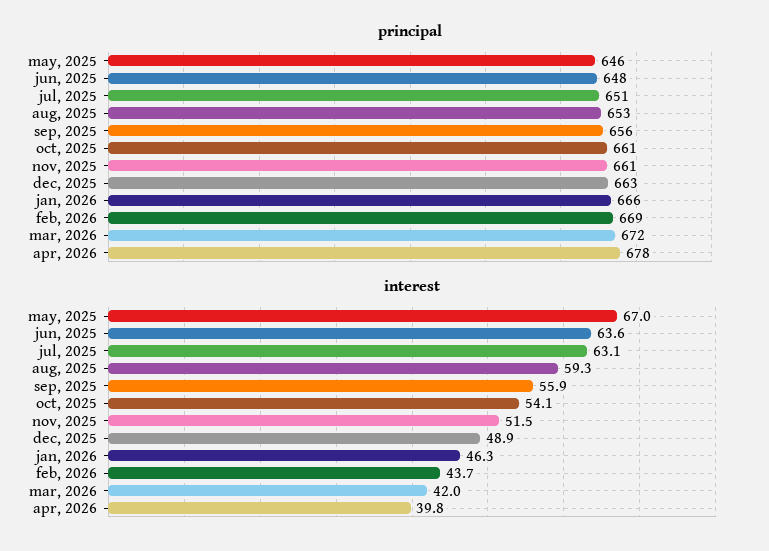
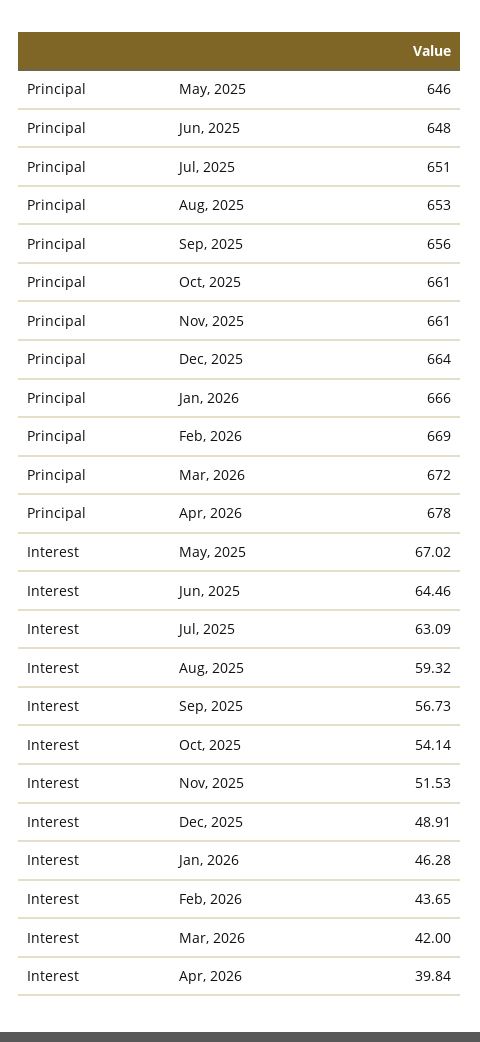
principal, dec, 2025: 663 -> 664
interest, jun, 2025: 63.6 -> 64.46
interest, sep, 2025: 55.9 -> 56.73

